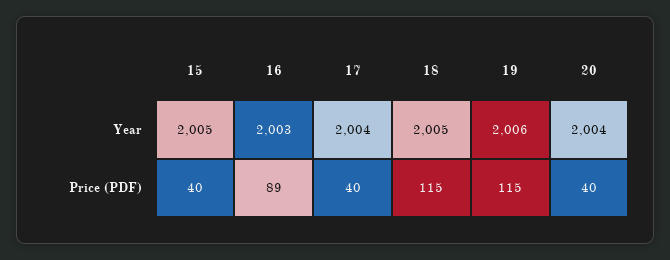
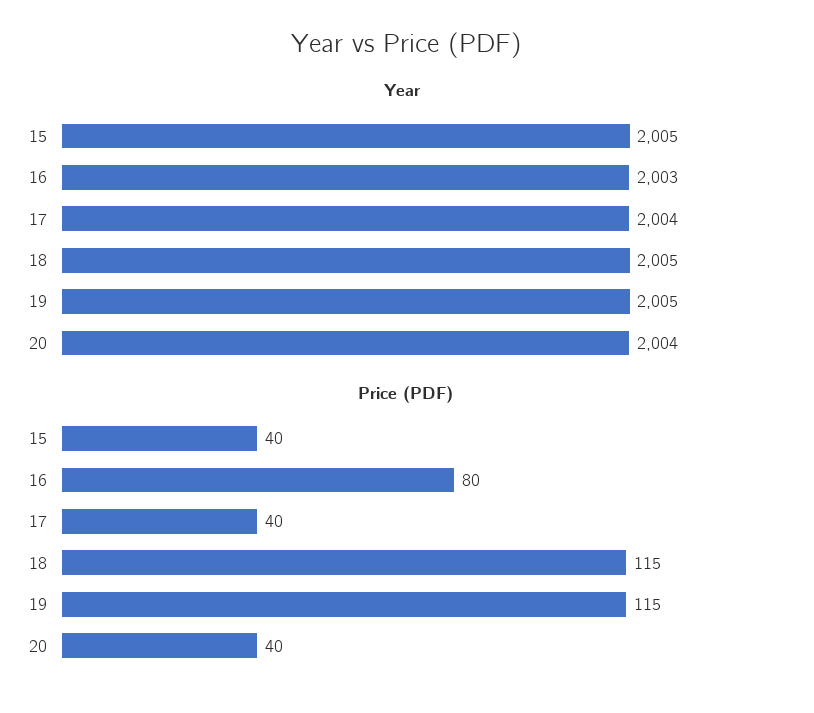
Year, 19: 2006 -> 2005
Price (PDF), 16: 89 -> 80

